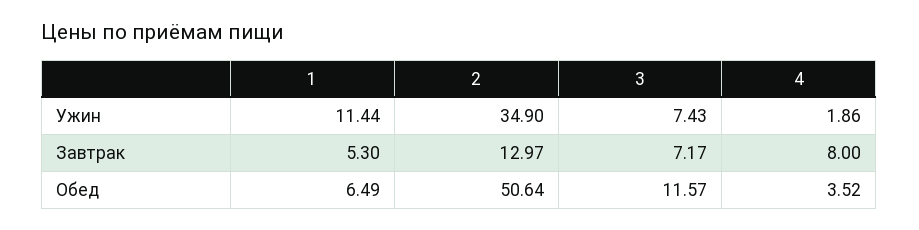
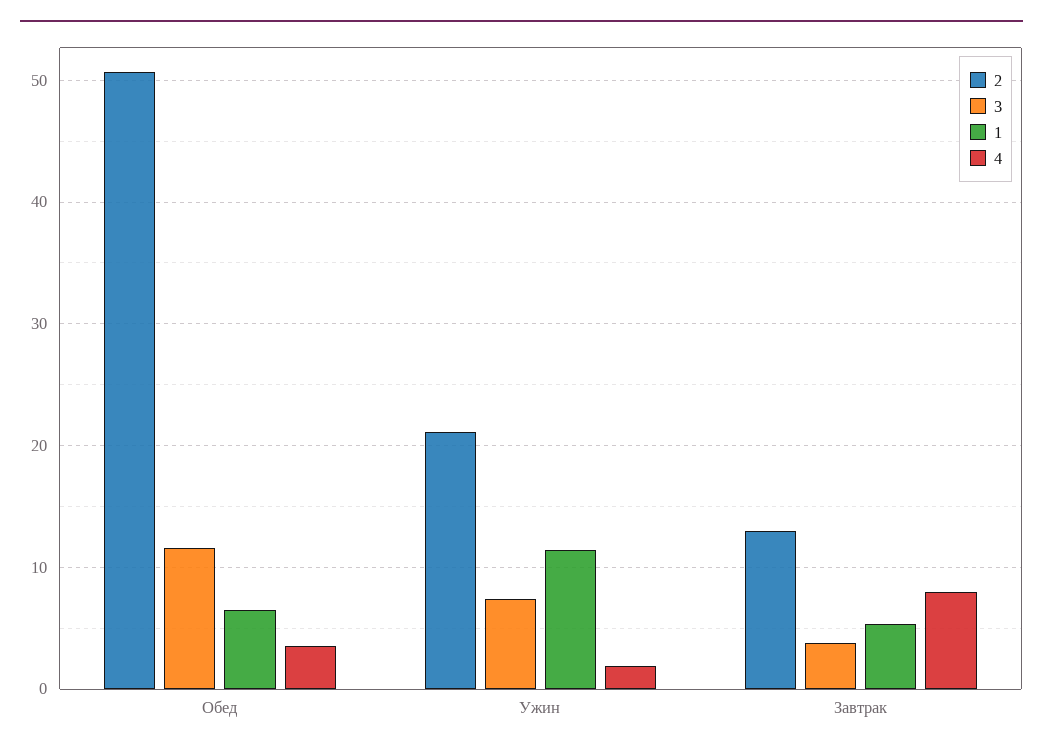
2, Ужин: 34.9 -> 21
3, Завтрак: 7.17 -> 4

